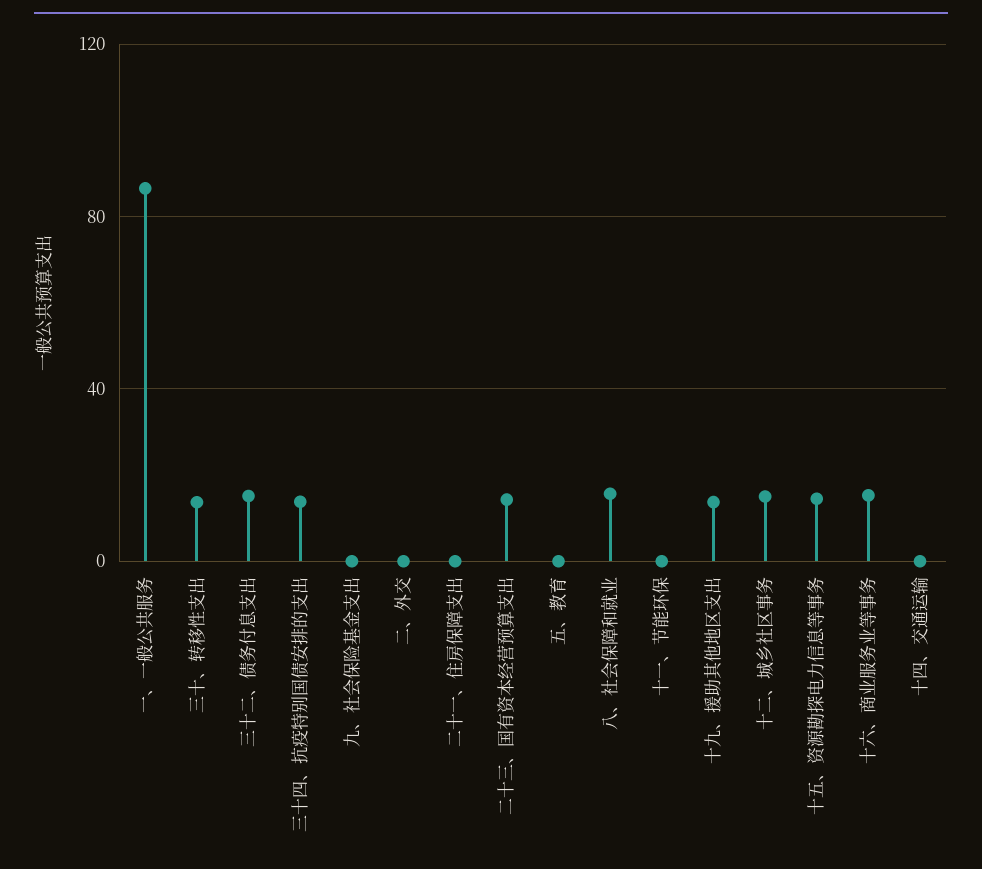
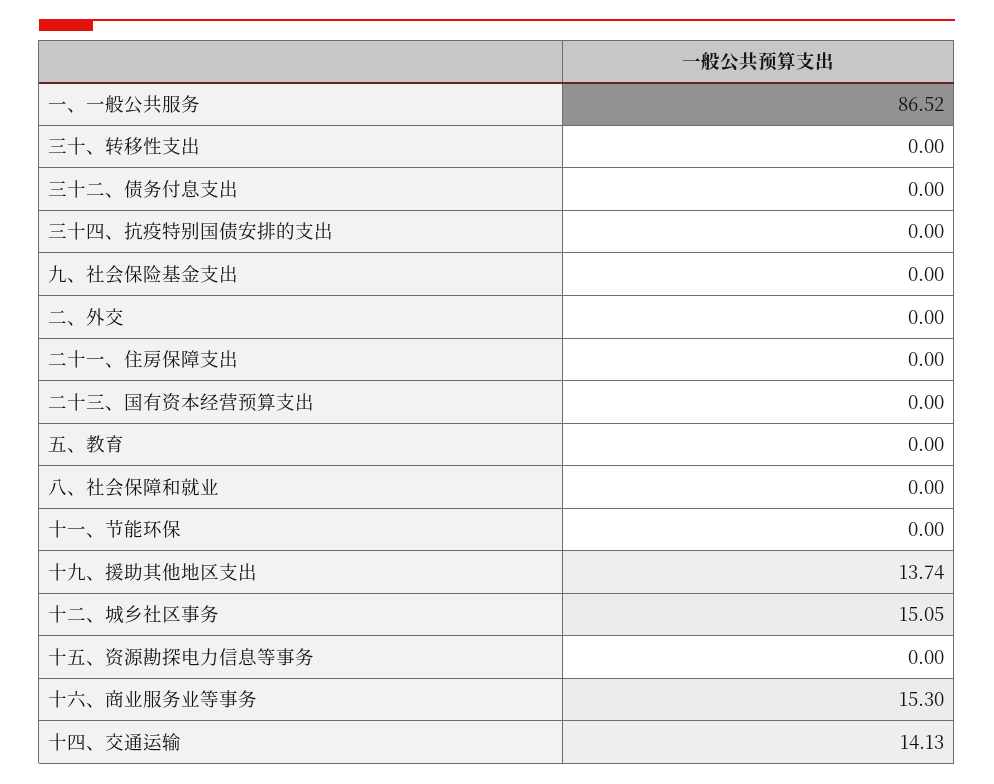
三十、转移性支出: 15 -> 0
三十二、债务付息支出: 15 -> 0
三十四、抗疫特别国债安排的支出: 15 -> 0
二十三、国有资本经营预算支出: 15 -> 0
八、社会保障和就业: 15 -> 0
十五、资源勘探电力信息等事务: 15 -> 0
十四、交通运输: 0 -> 14.13

